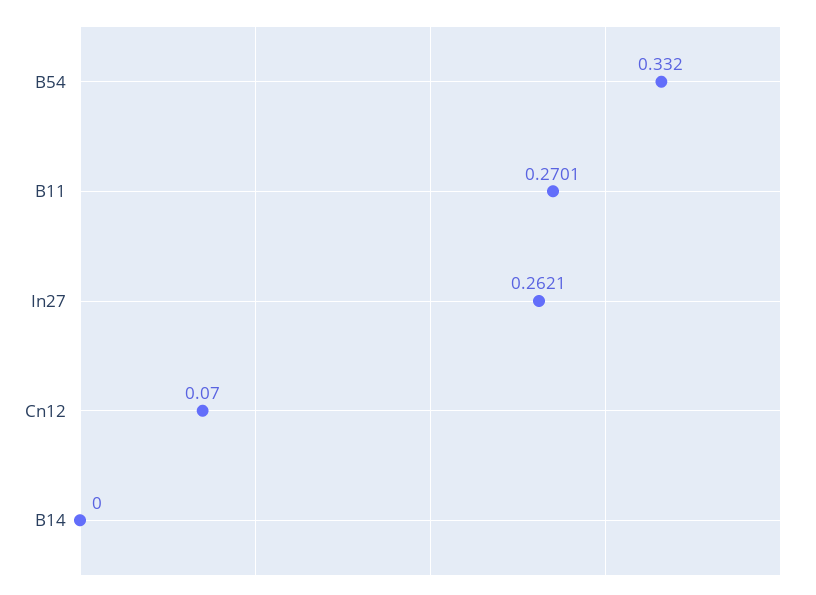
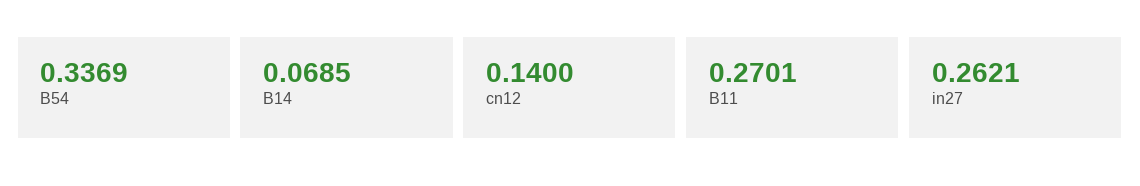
B54: 0.332 -> 0.3369
Cn12: 0.07 -> 0.14
B14: 0 -> 0.0685

